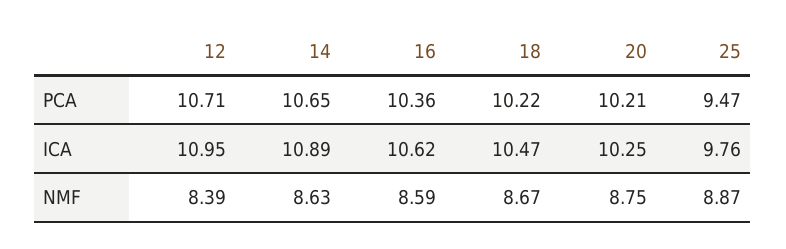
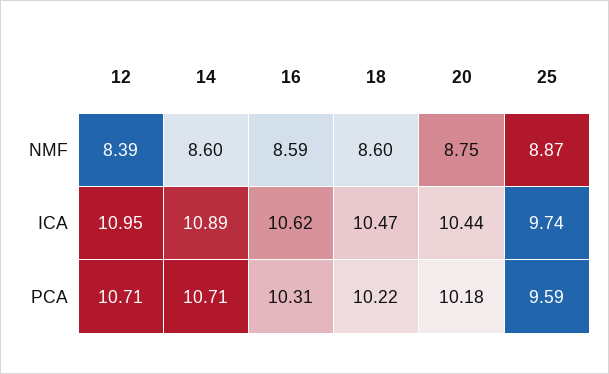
14, PCA: 10.65 -> 10.71
16, PCA: 10.36 -> 10.31
20, PCA: 10.21 -> 10.18
25, PCA: 9.47 -> 9.59
20, ICA: 10.25 -> 10.44
25, ICA: 9.76 -> 9.74
14, NMF: 8.63 -> 8.6
18, NMF: 8.67 -> 8.6

